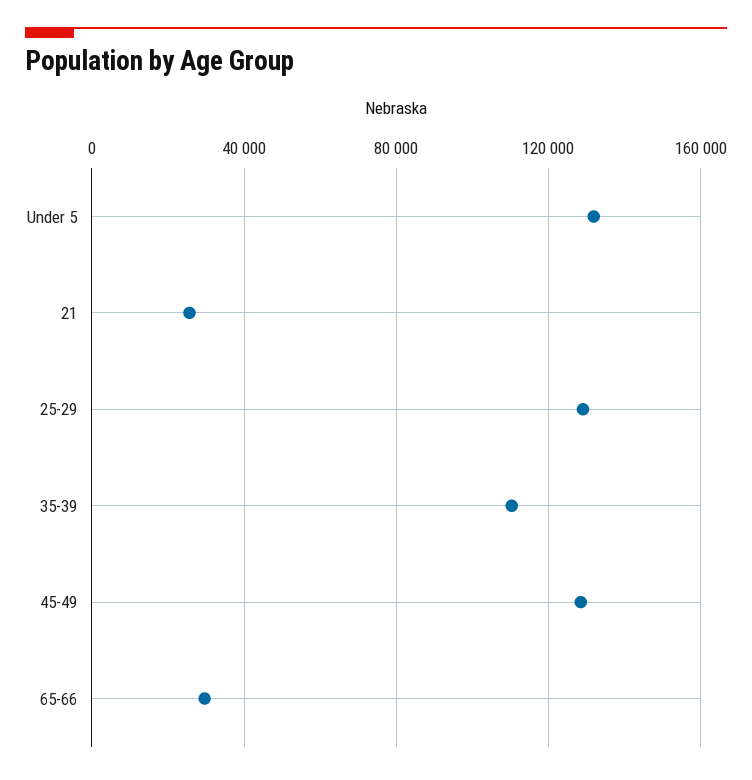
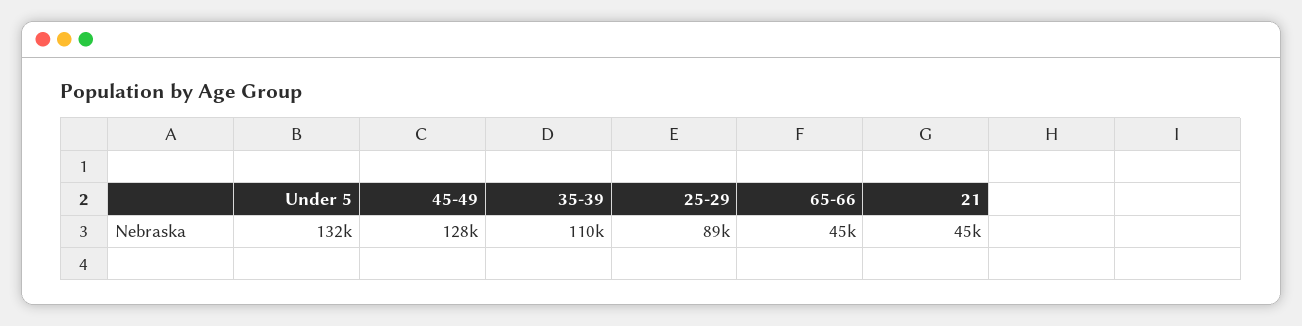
21: 25000 -> 45000
25-29: 130000 -> 89000
65-66: 30000 -> 45000

